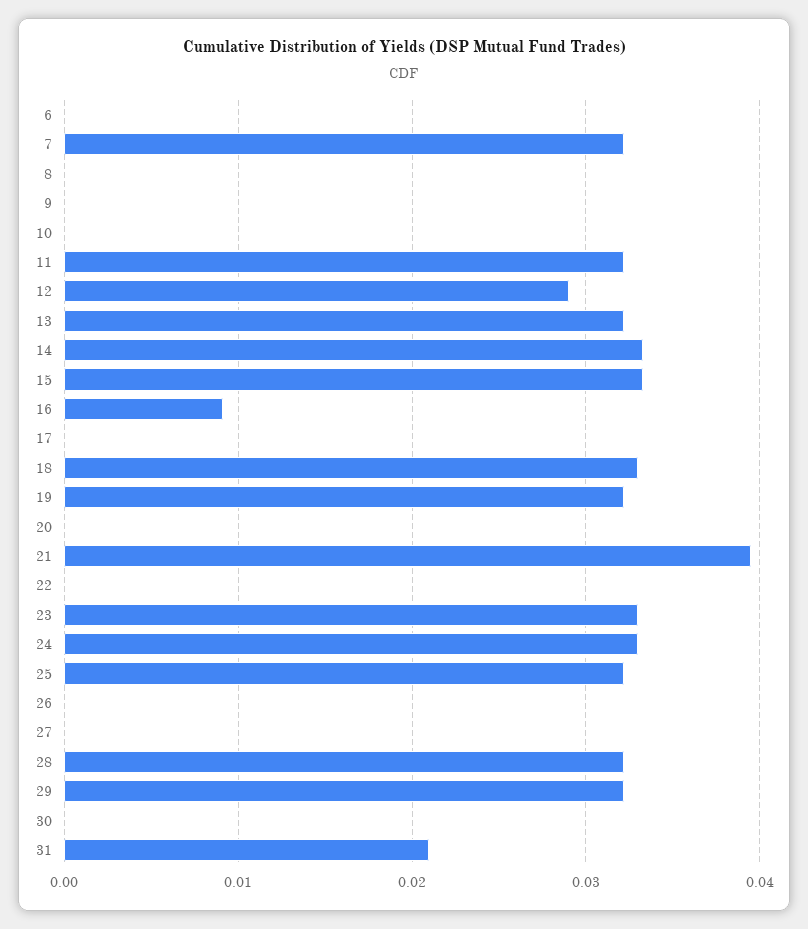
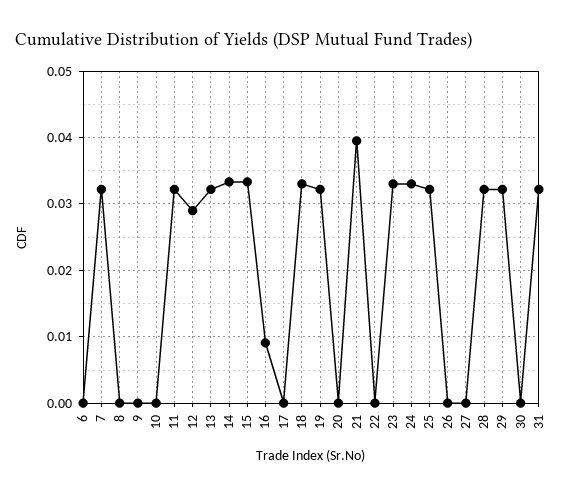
31: 0.021 -> 0.032

